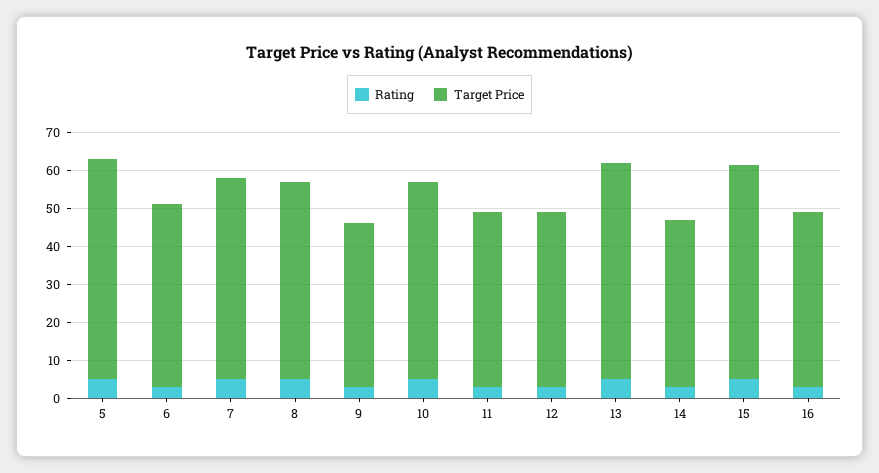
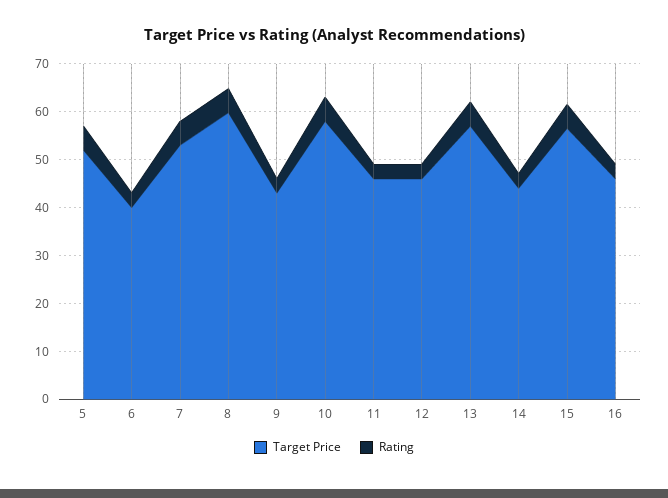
Target Price, 5: 57.5 -> 52
Target Price, 6: 47.5 -> 40
Target Price, 8: 52.5 -> 60
Target Price, 10: 52.5 -> 58

